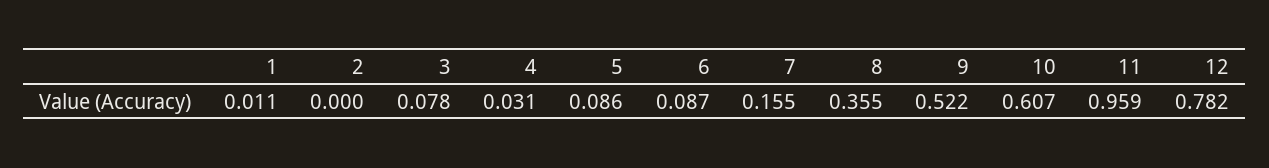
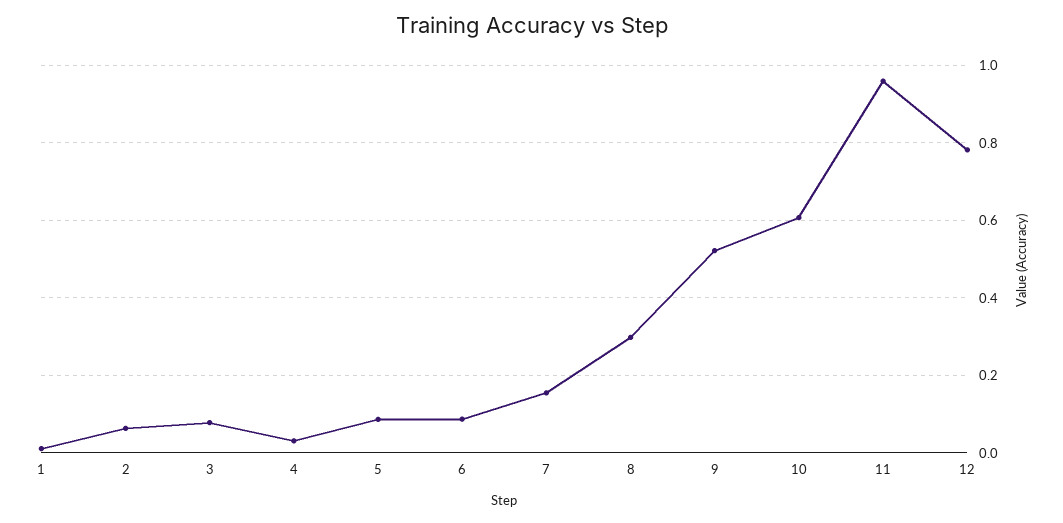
2: 0 -> 0.06
8: 0.355 -> 0.3

